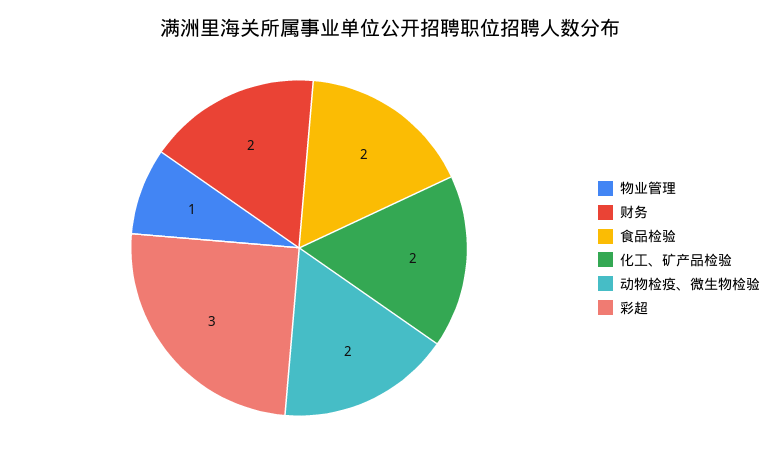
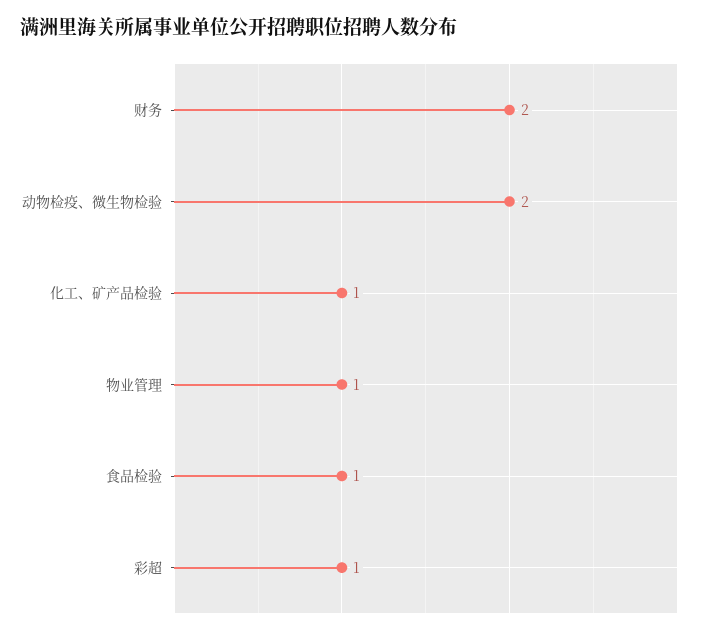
食品检验: 2 -> 1
化工、矿产品检验: 2 -> 1
彩超: 3 -> 1

